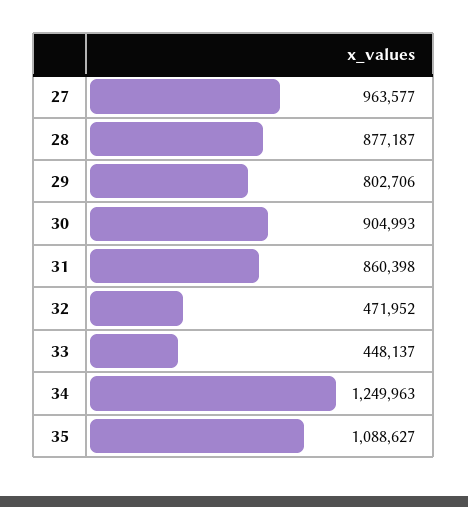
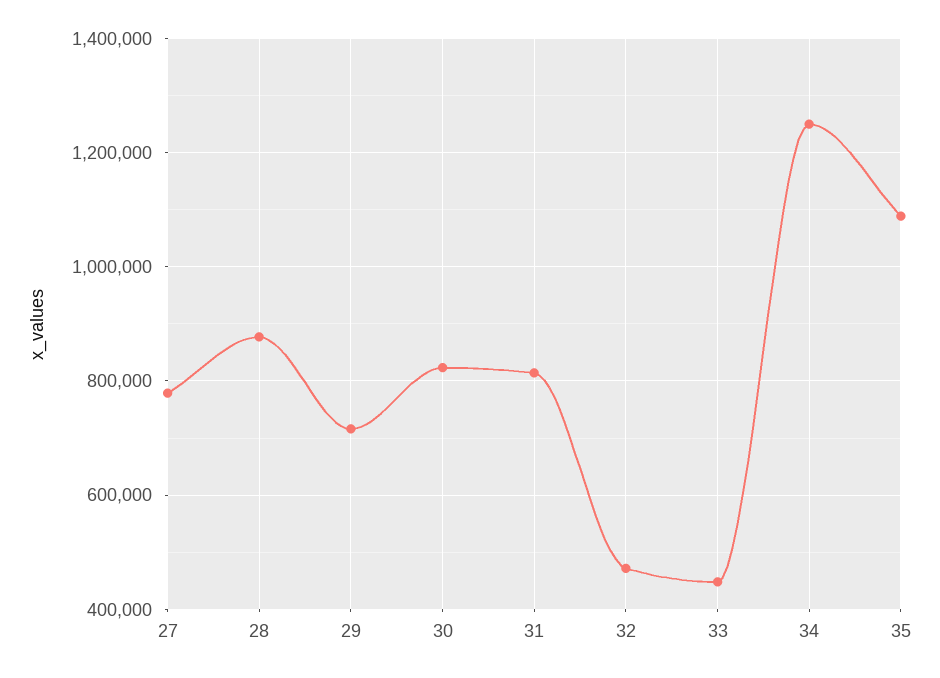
27: 963577 -> 780000
29: 802706 -> 720000
30: 904993 -> 820000
31: 860398 -> 820000

